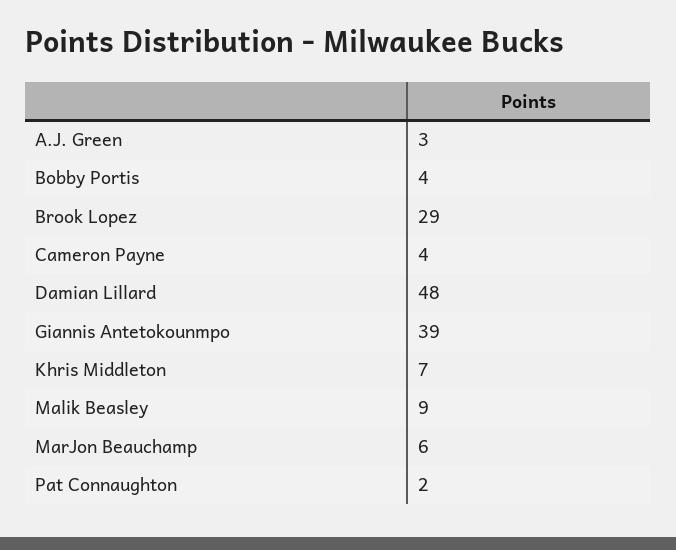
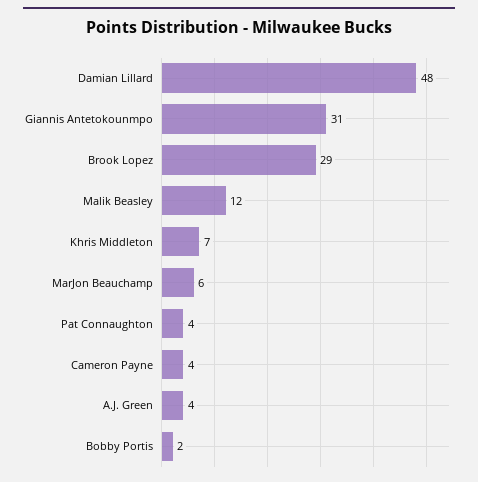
A.J. Green: 3 -> 4
Bobby Portis: 4 -> 2
Giannis Antetokounmpo: 39 -> 31
Malik Beasley: 9 -> 12
Pat Connaughton: 2 -> 4

